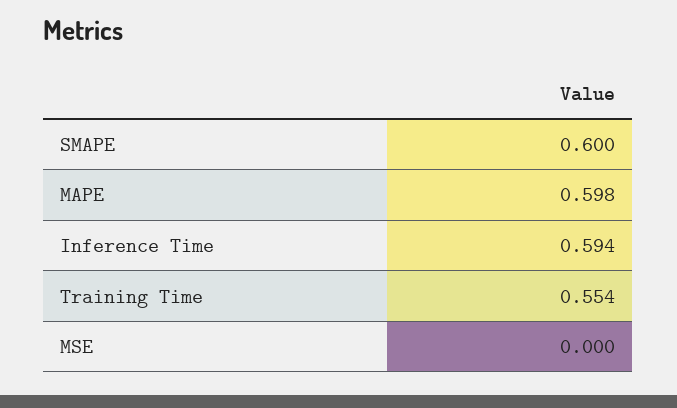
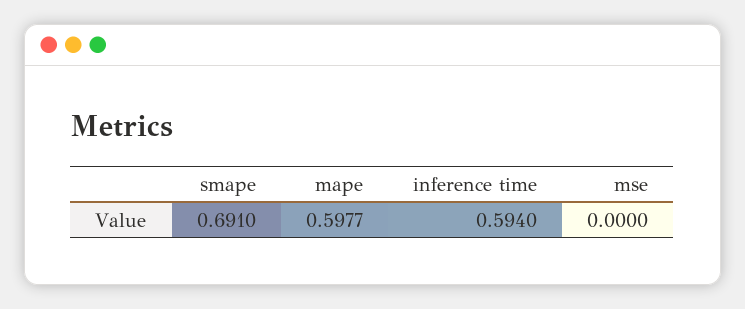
SMAPE: 0.6 -> 0.691
Training Time: 0.554 -> none

